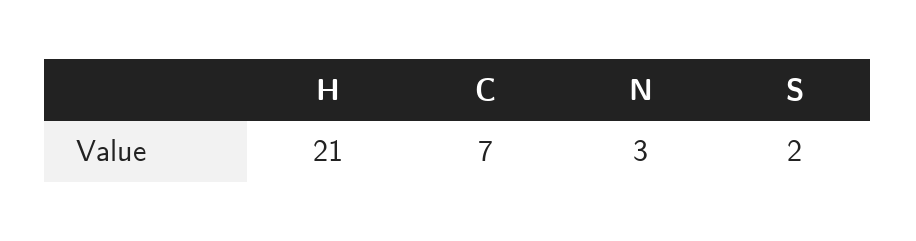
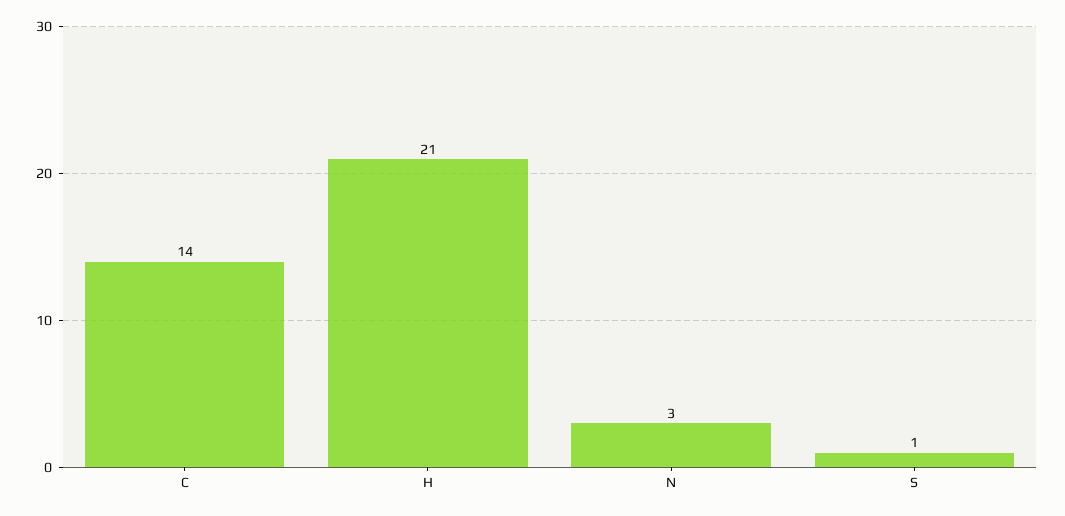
C: 7 -> 14
S: 2 -> 1

